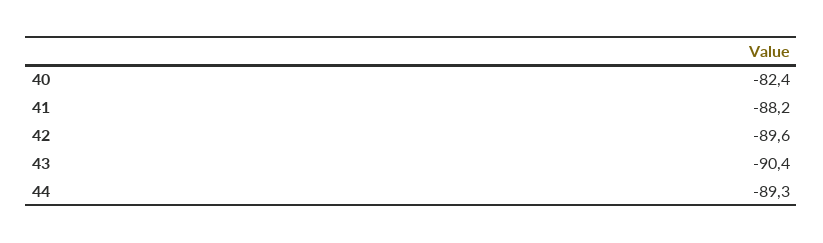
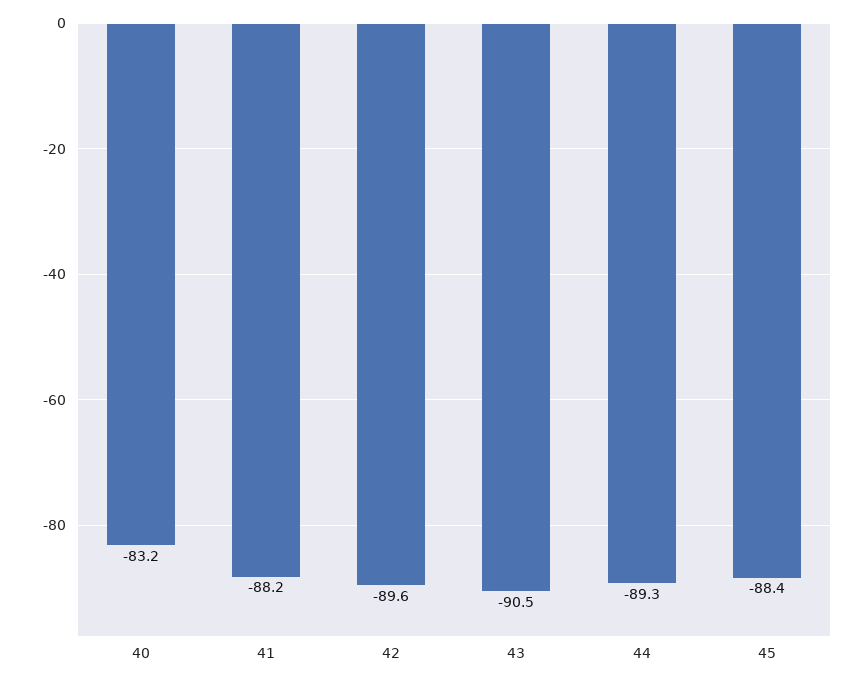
40: -82.4 -> -83.2
43: -90.4 -> -90.5
45: none -> -88.4

